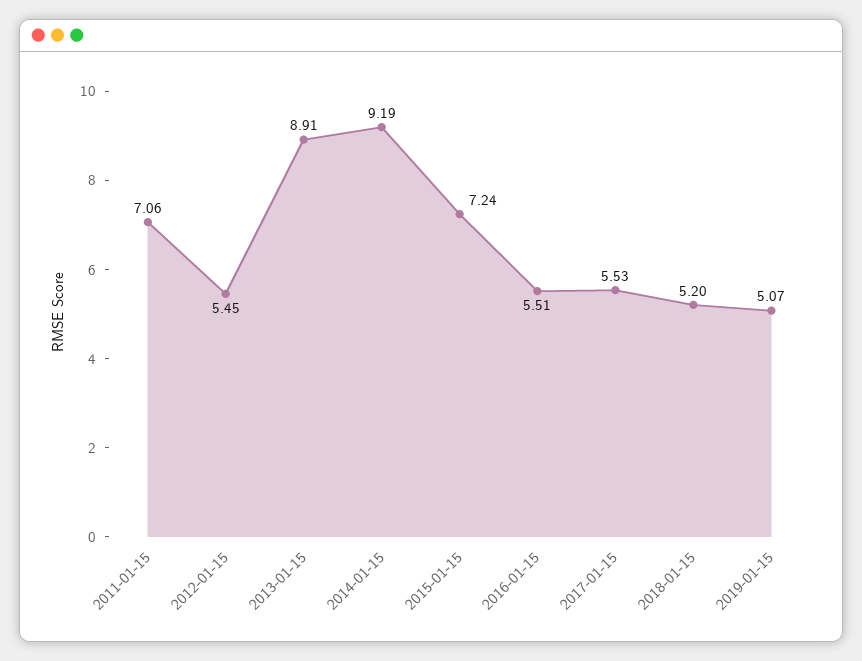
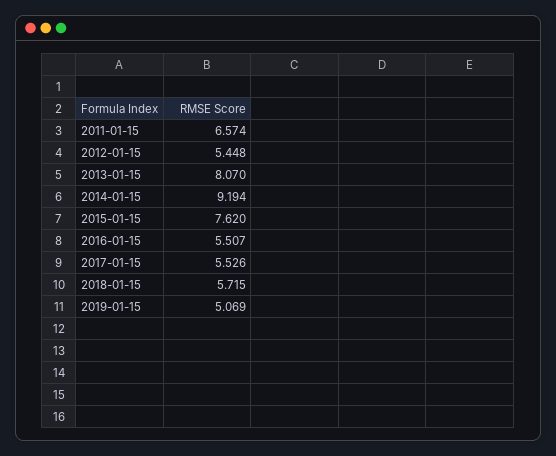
2011-01-15: 7.06 -> 6.574
2013-01-15: 8.91 -> 8.07
2015-01-15: 7.24 -> 7.62
2018-01-15: 5.2 -> 5.715

